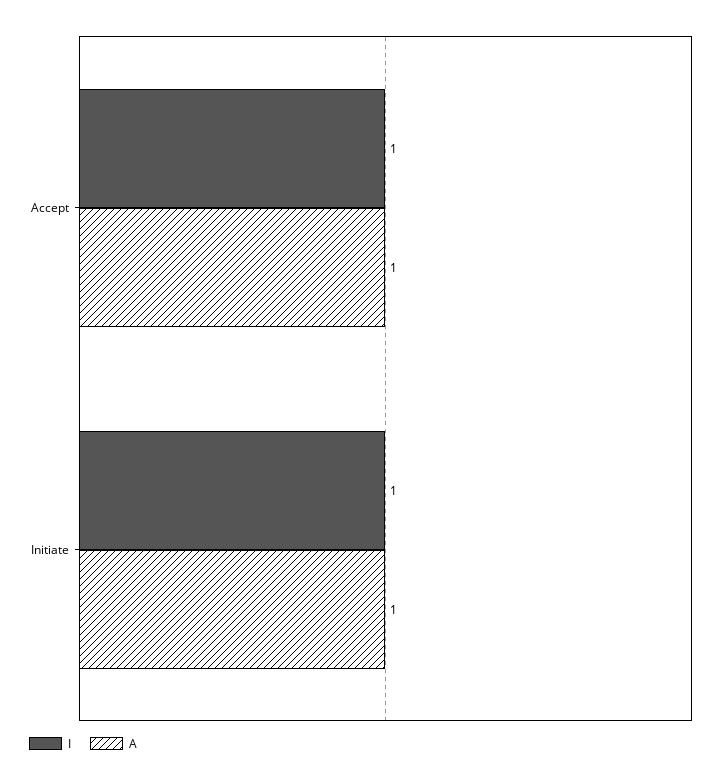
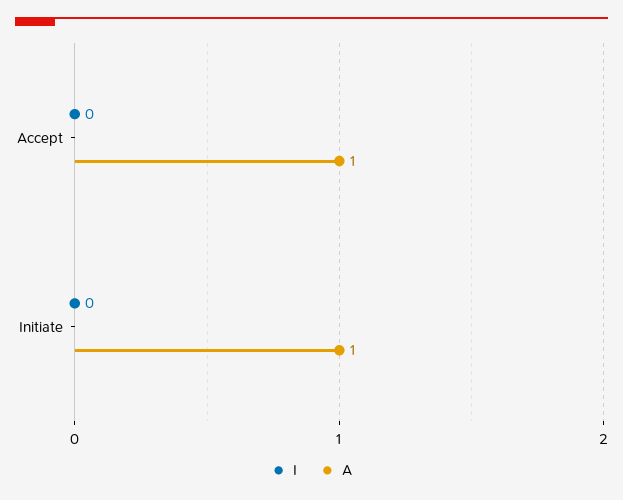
I, Accept: 1 -> 0
I, Initiate: 1 -> 0

